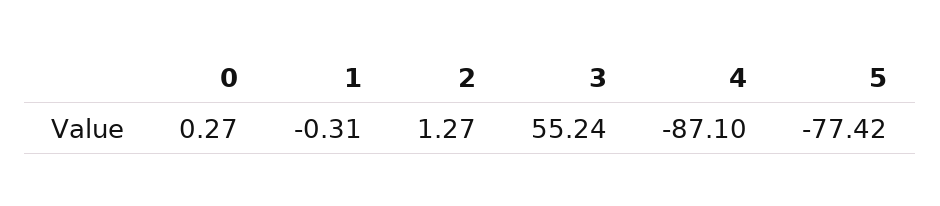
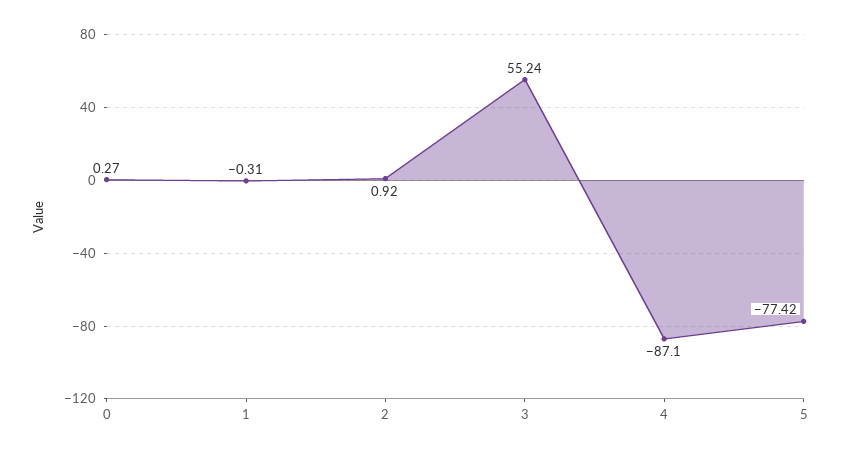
2: 1.27 -> 0.92

